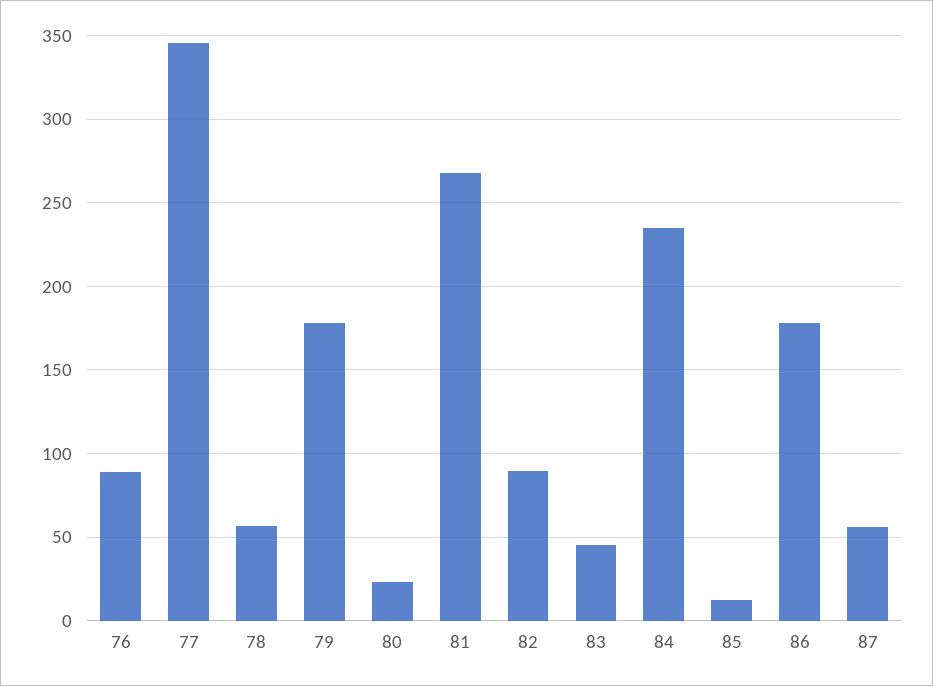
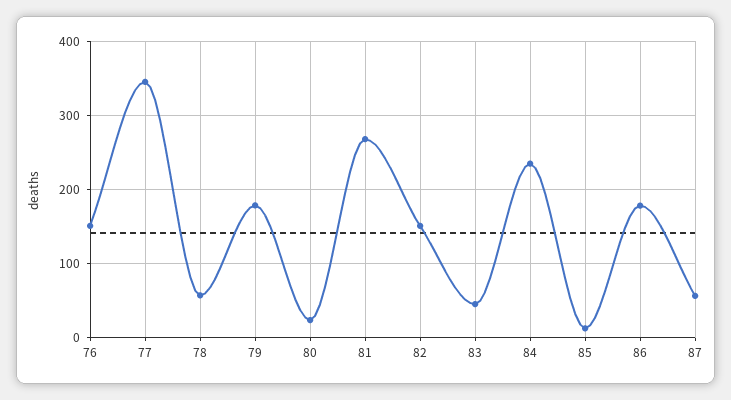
76: 90 -> 150
82: 90 -> 150

